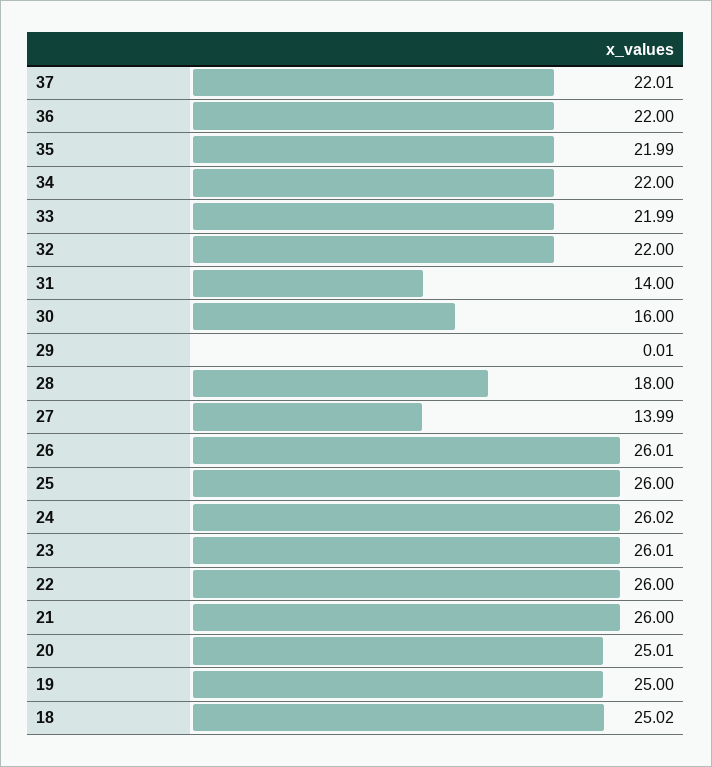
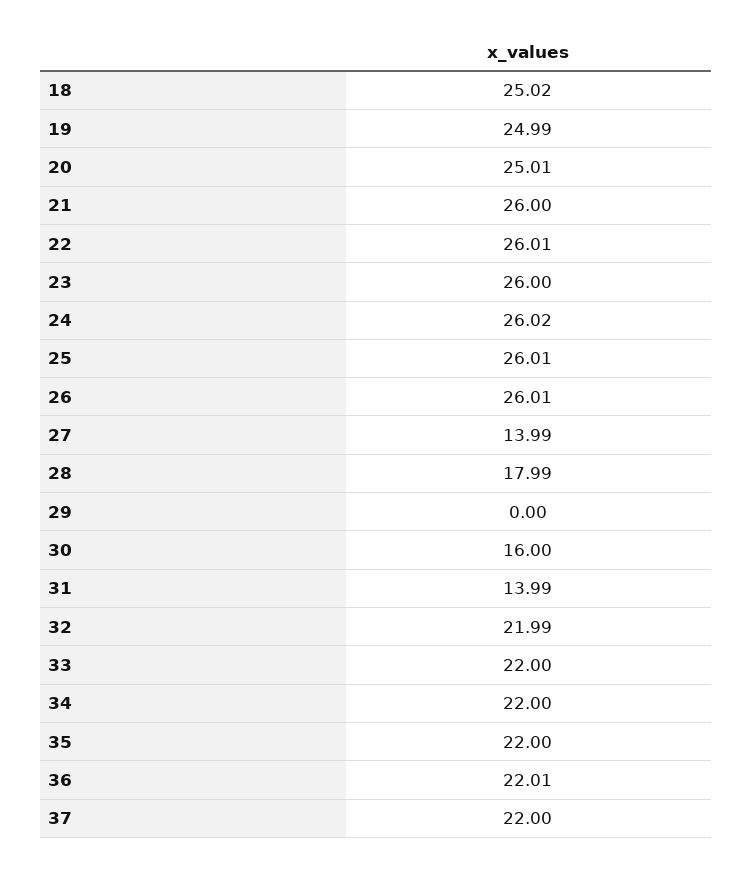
37: 22.01 -> 22
36: 22 -> 22.01
35: 21.99 -> 22
33: 21.99 -> 22
32: 22 -> 21.99
31: 14 -> 13.99
29: 0.01 -> 0
28: 18 -> 17.99
25: 26 -> 26.01
23: 26.01 -> 26
22: 26 -> 26.01
19: 25 -> 24.99

